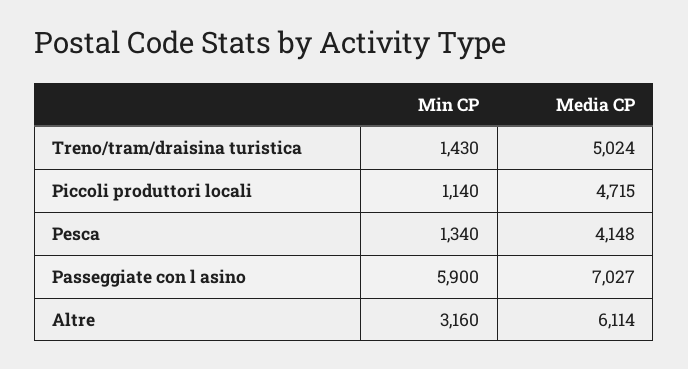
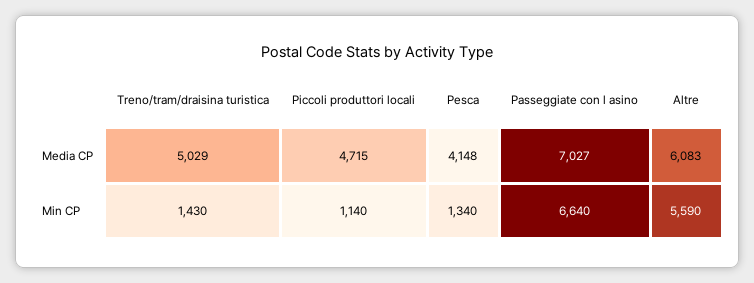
Media CP, Treno/tram/draisina turistica: 5024 -> 5029
Min CP, Passeggiate con l asino: 5900 -> 6640
Min CP, Altre: 3160 -> 5590
Media CP, Altre: 6114 -> 6083

